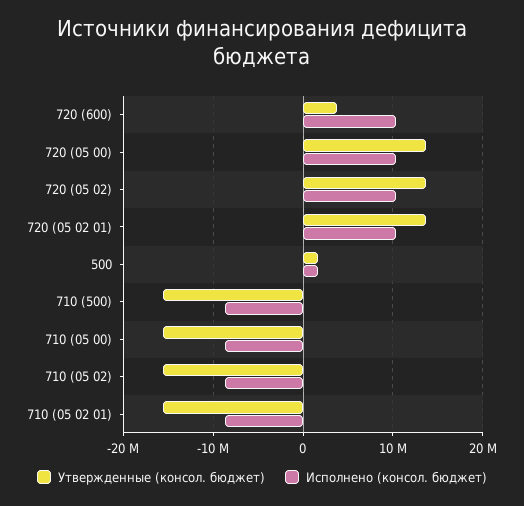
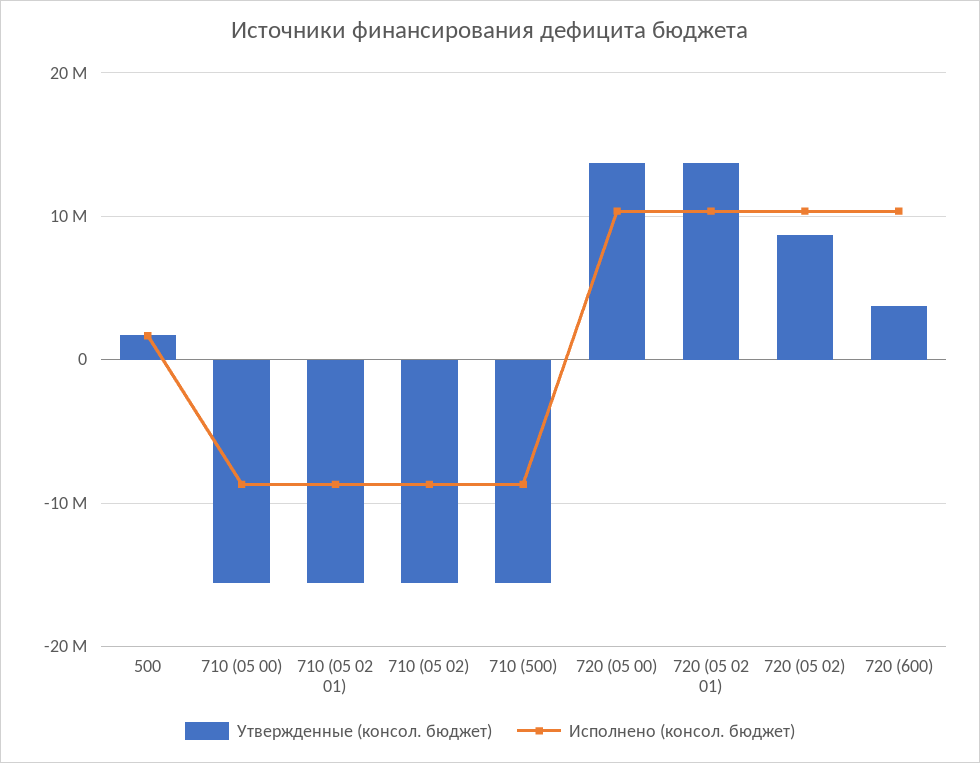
Утвержденные (консол. бюджет), 720 (05 02): 14000000 -> 9000000

